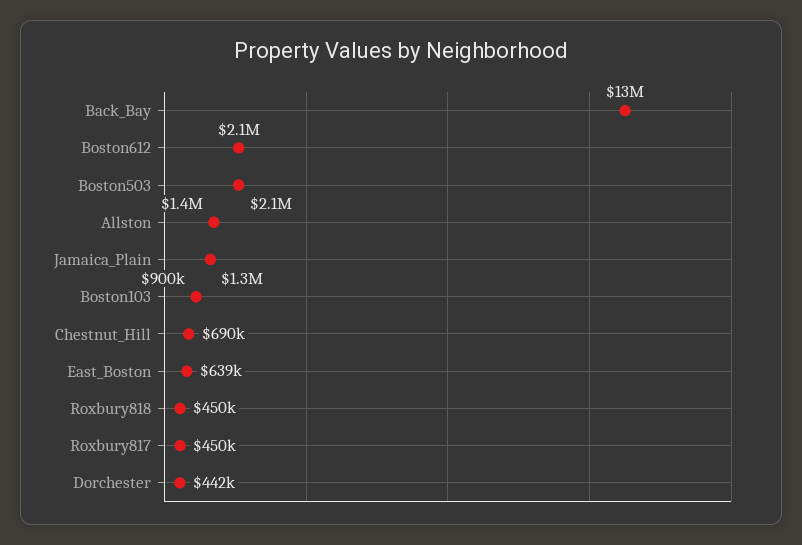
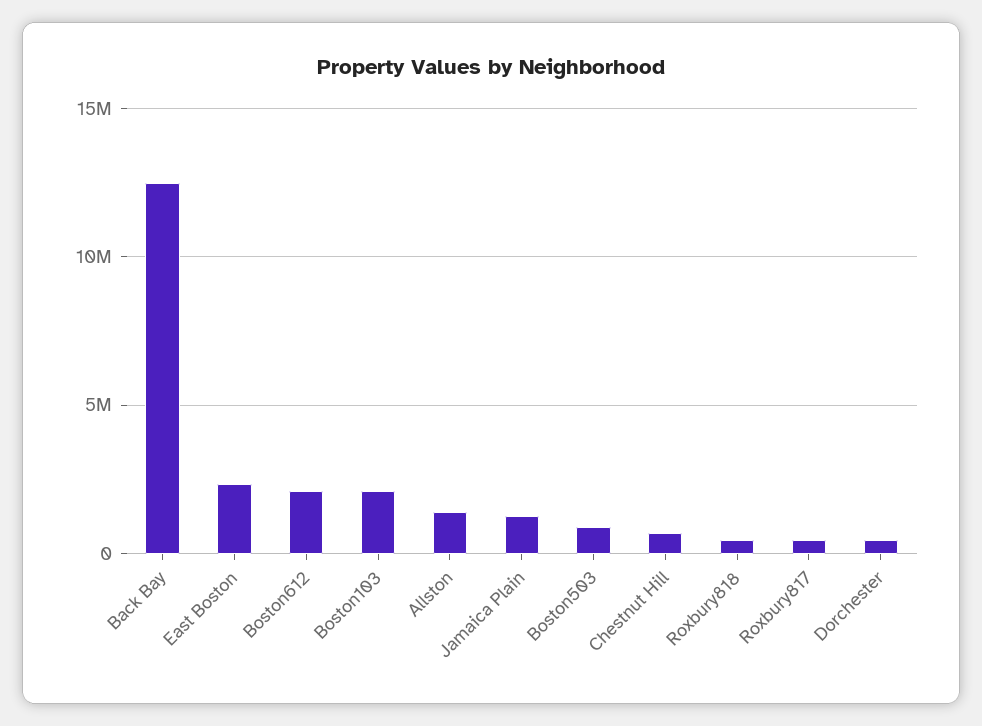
Boston503: 2100000 -> 1000000
Boston103: 900000 -> 2000000
East_Boston: 639000 -> 2500000

